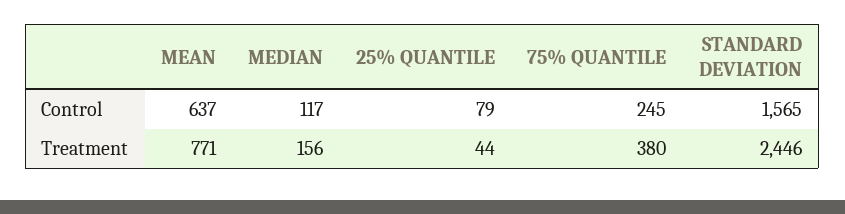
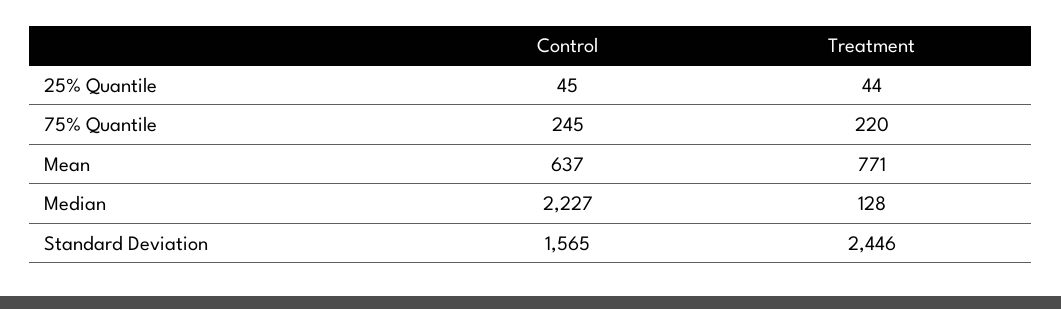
MEDIAN, Control: 117 -> 2227
25% QUANTILE, Control: 79 -> 45
MEDIAN, Treatment: 156 -> 128
75% QUANTILE, Treatment: 380 -> 220

